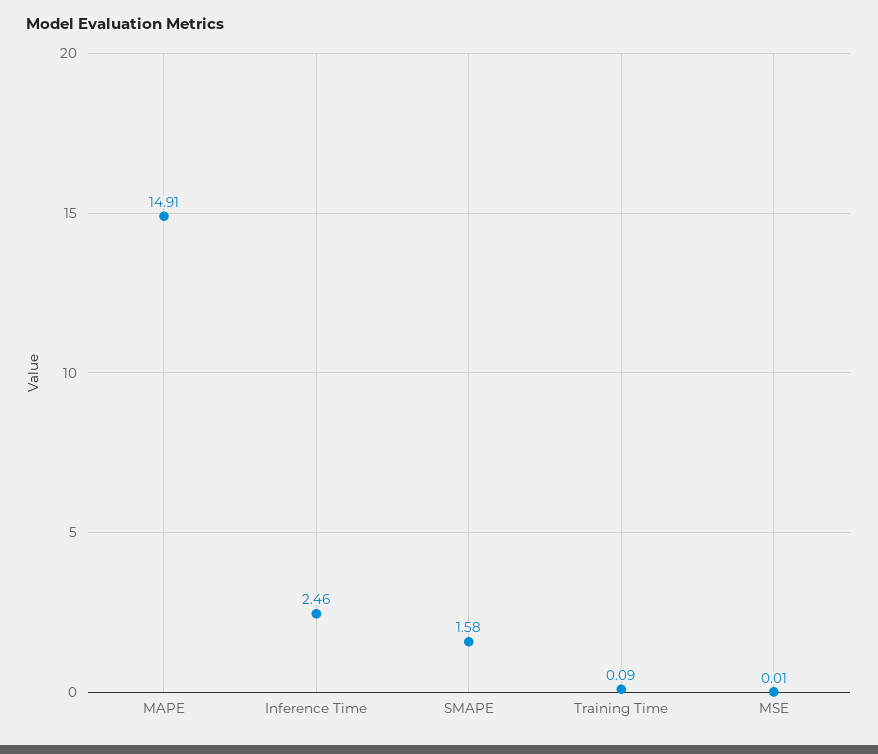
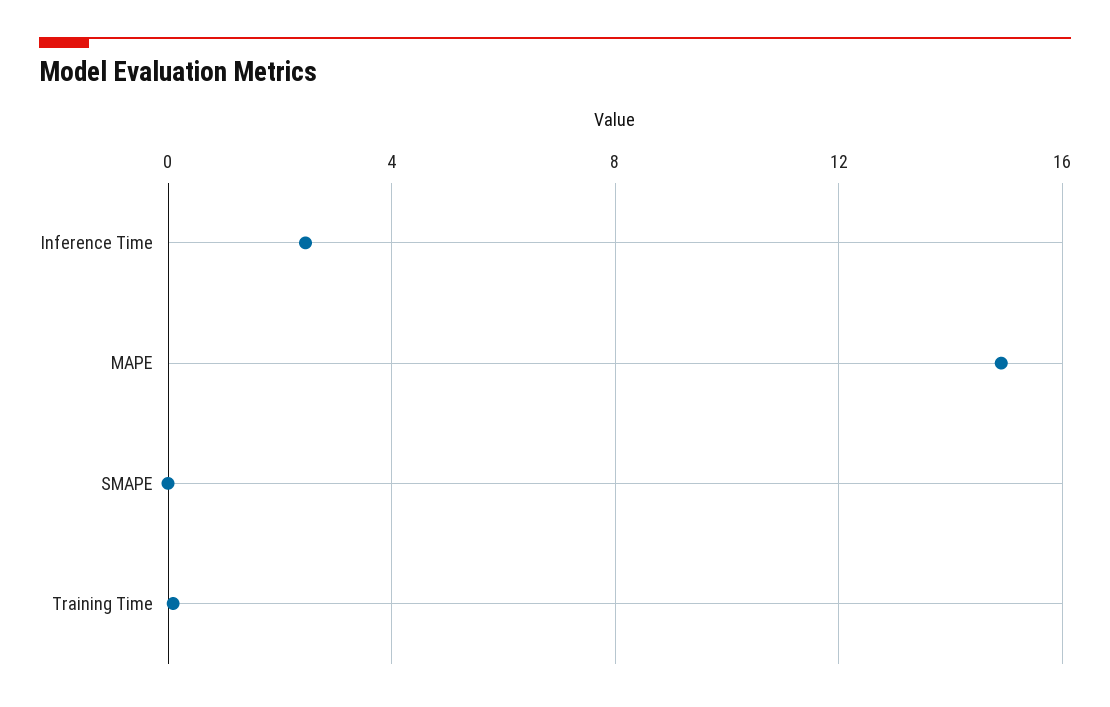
SMAPE: 1.58 -> 0
MSE: 0.01 -> none

